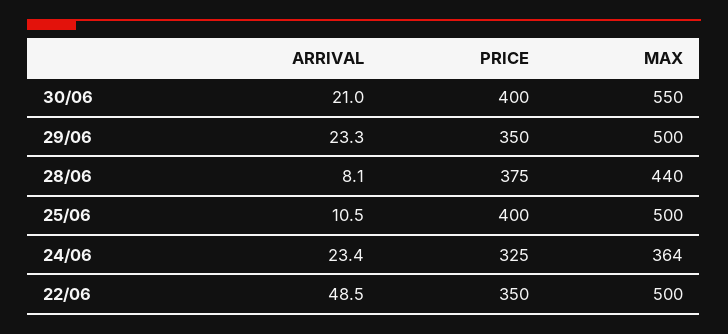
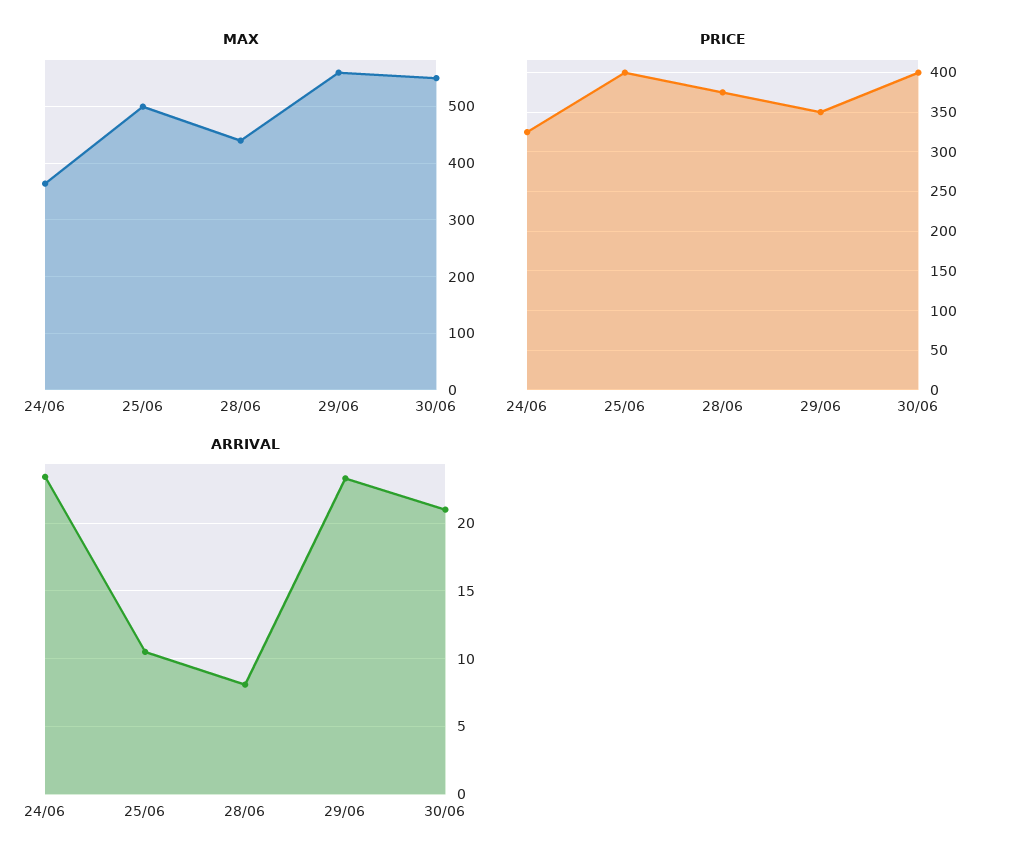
MAX, 29/06: 500 -> 560
ARRIVAL, 22/06: 48.5 -> none
PRICE, 22/06: 350 -> none
MAX, 22/06: 500 -> none

